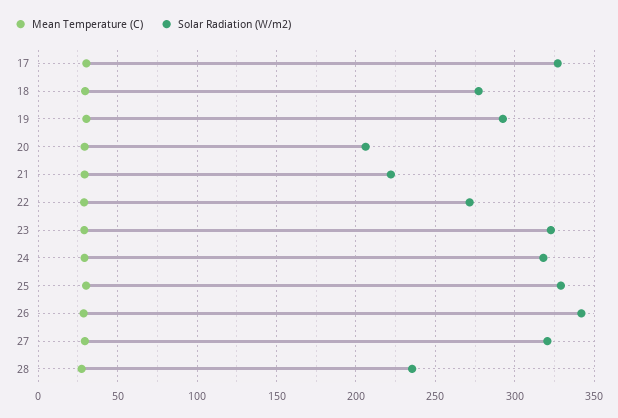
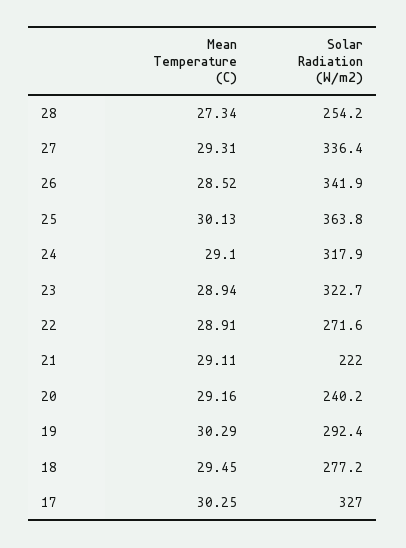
Solar Radiation (W/m2), 20: 205 -> 240.2
Solar Radiation (W/m2), 25: 330 -> 363.8
Solar Radiation (W/m2), 27: 320 -> 336.4
Solar Radiation (W/m2), 28: 235 -> 254.2

